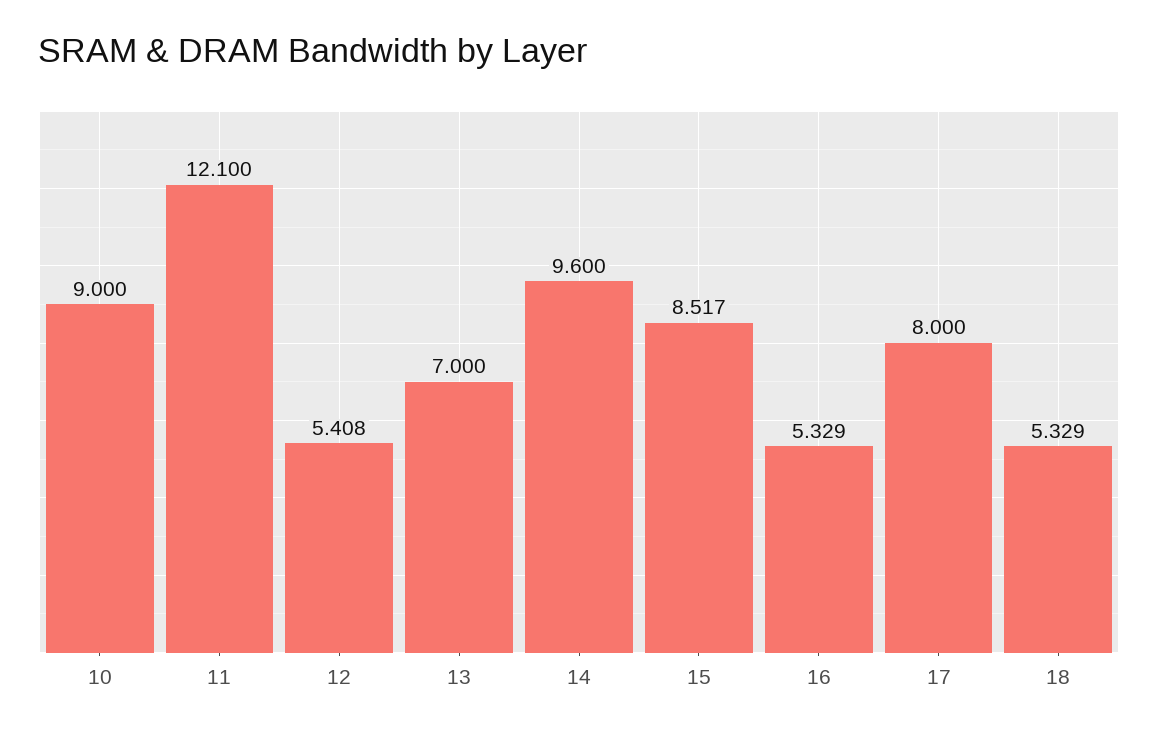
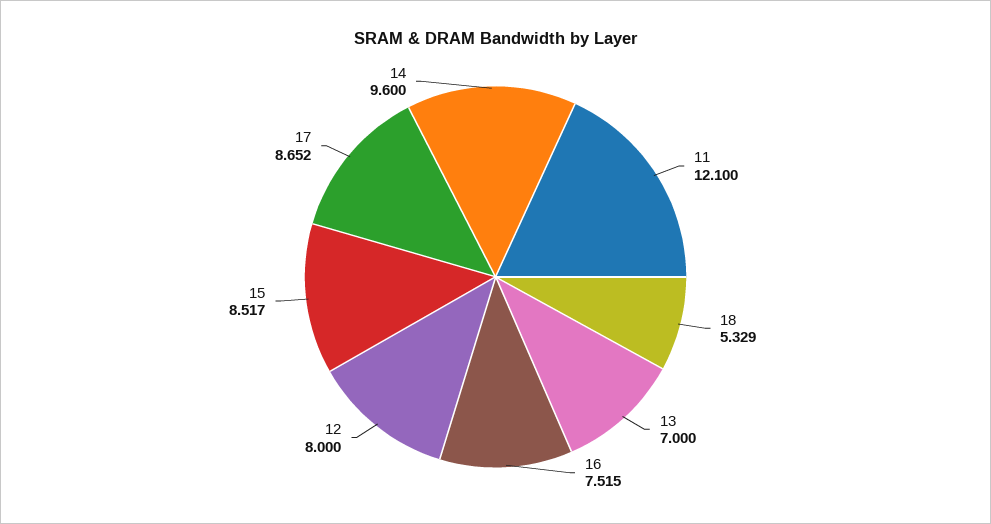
10: 9 -> none
12: 5.408 -> 8
16: 5.329 -> 7.515
17: 8 -> 8.652

